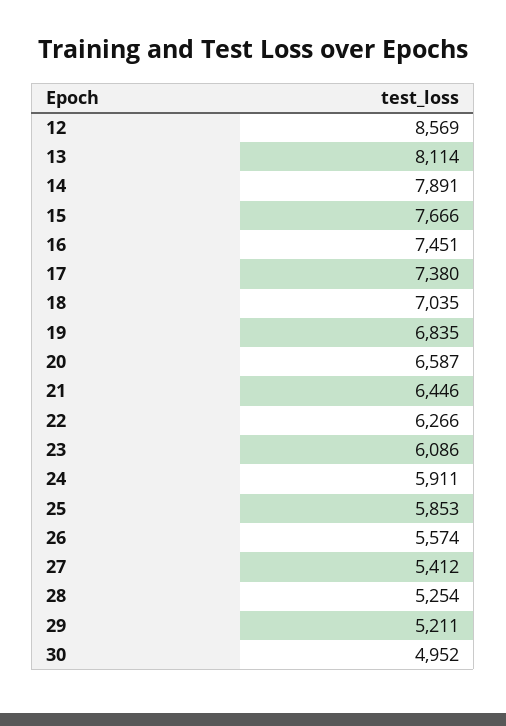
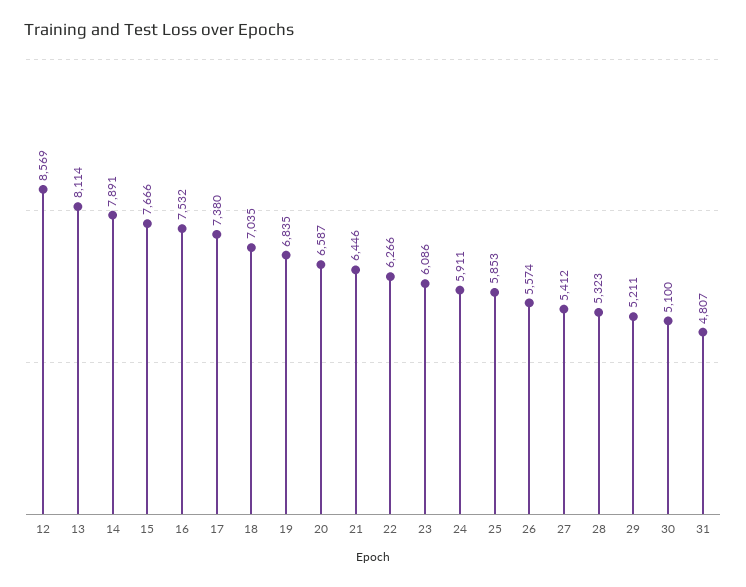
16: 7451 -> 7532
28: 5254 -> 5323
30: 4952 -> 5100
31: none -> 4807

